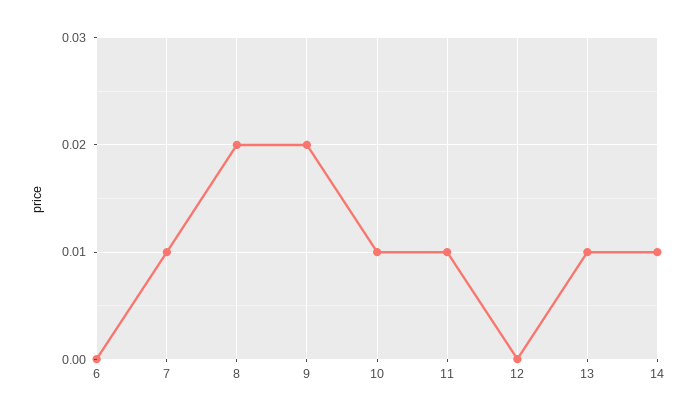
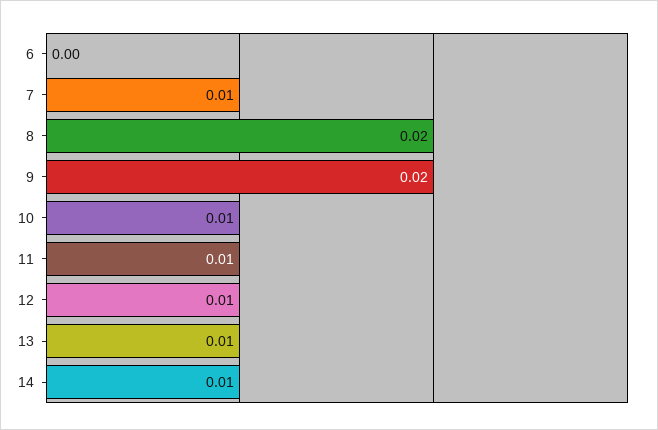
12: 0 -> 0.01

